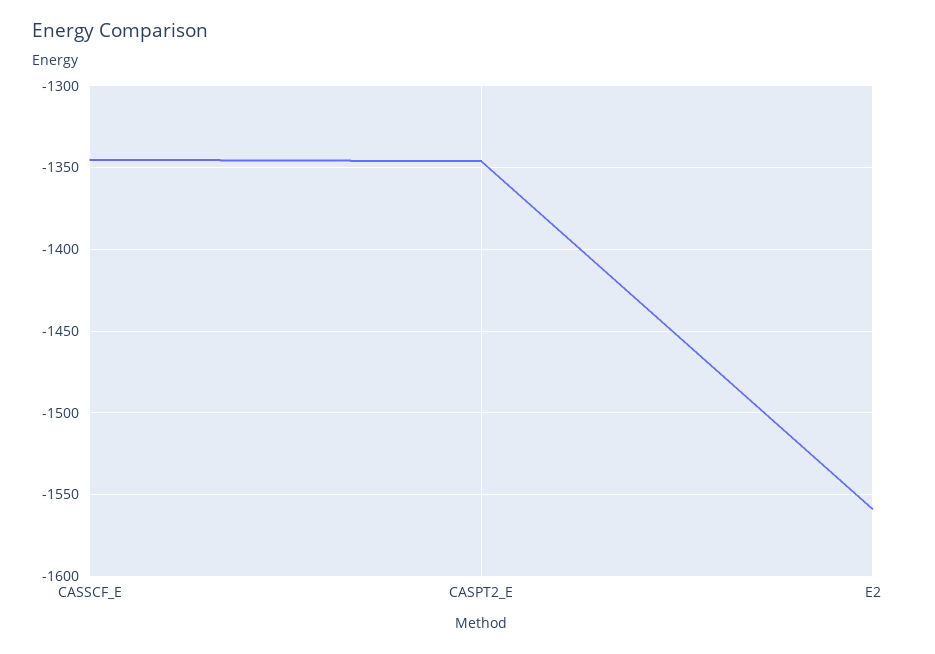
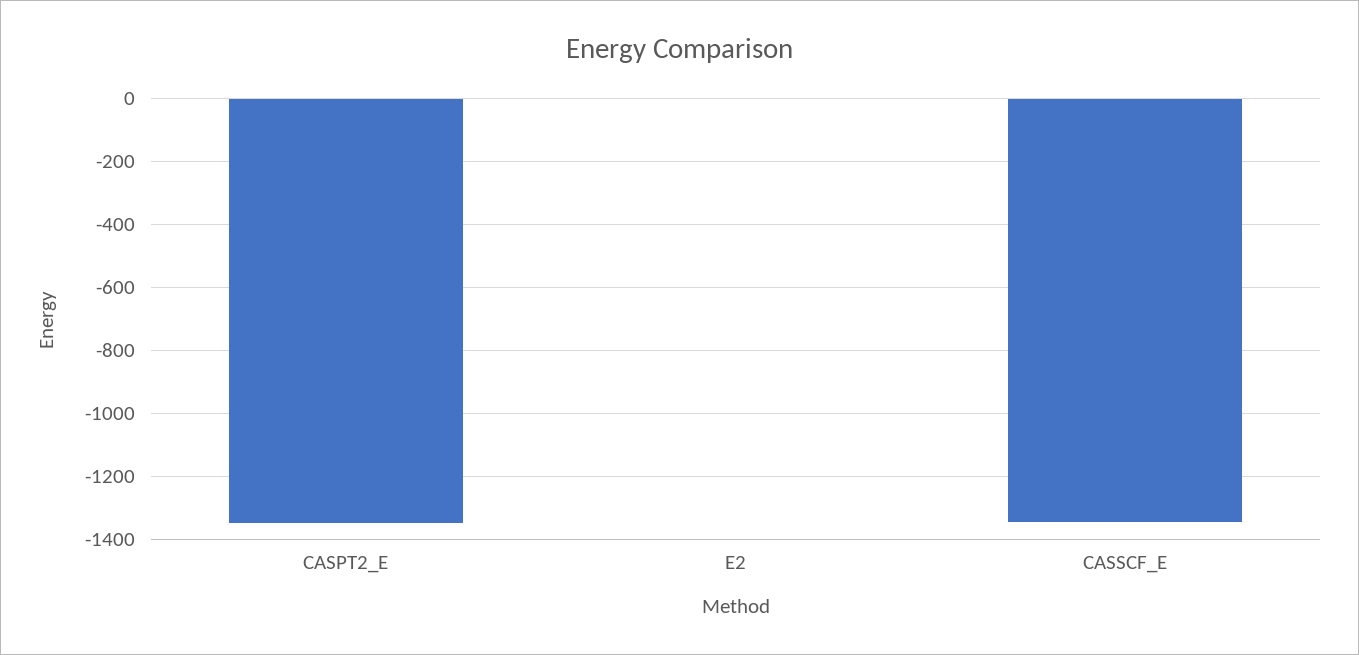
E2: -1560 -> 0

